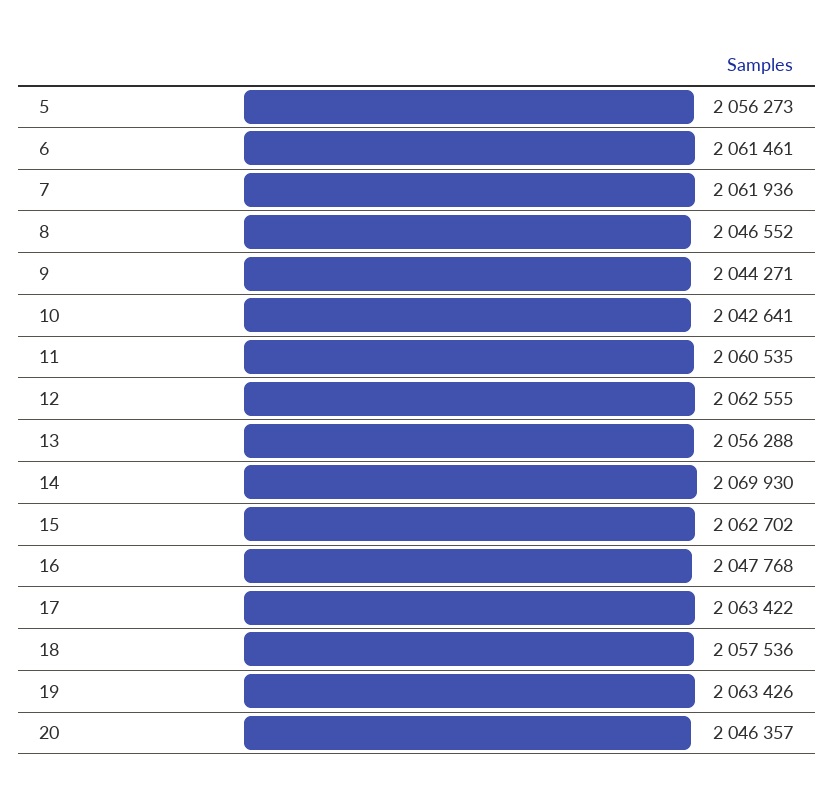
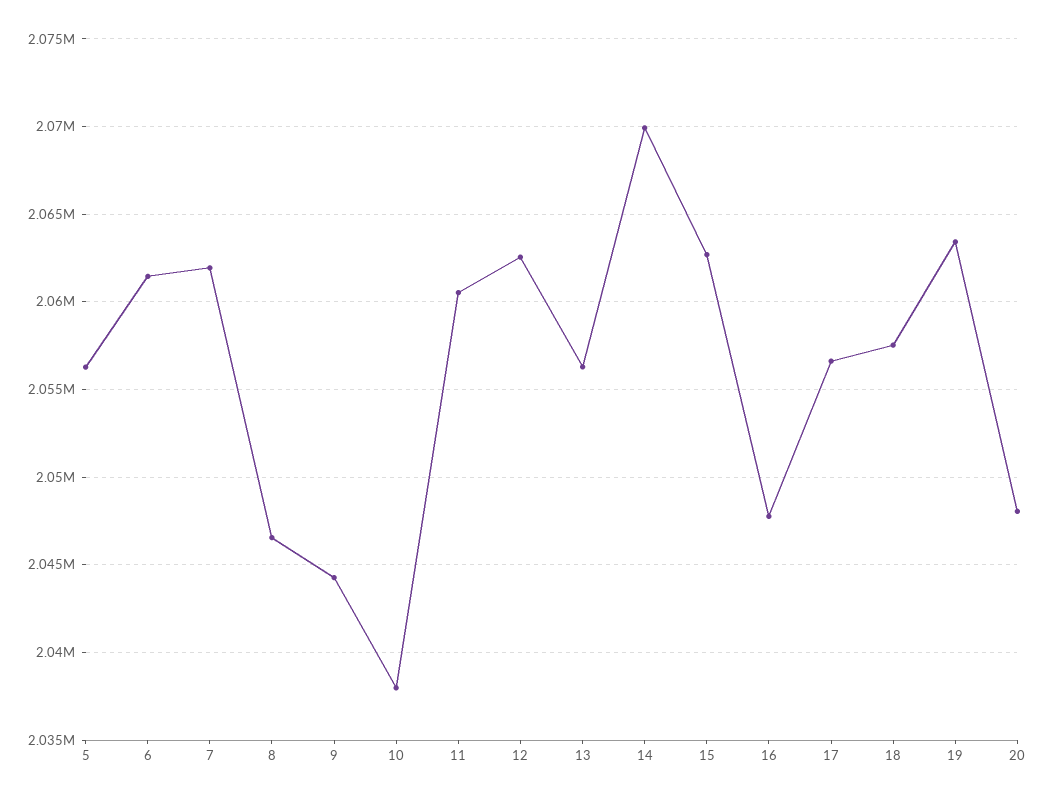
10: 2042641 -> 2038000
17: 2063422 -> 2056500
20: 2046357 -> 2048000

